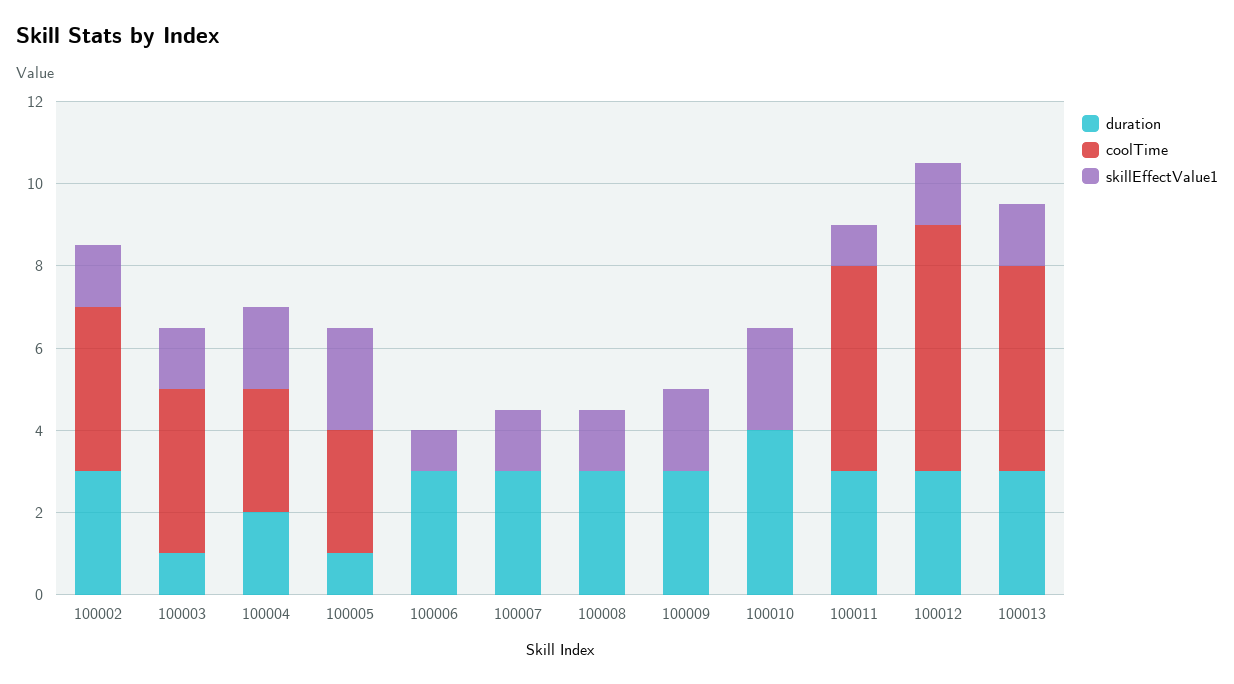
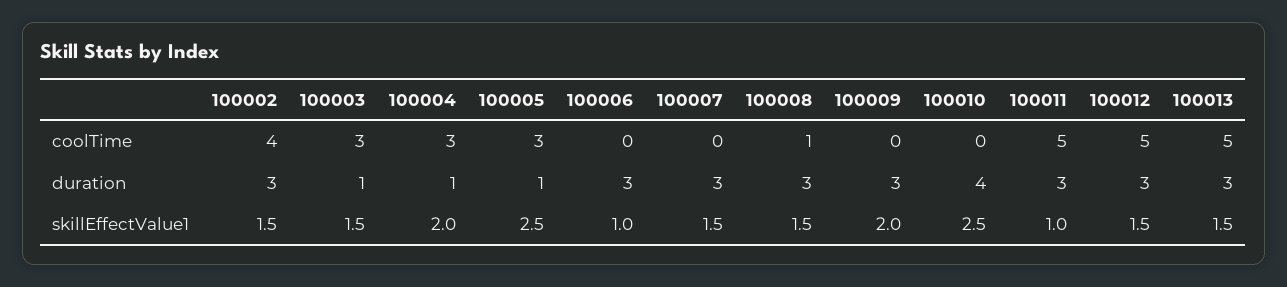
coolTime, 100003: 4 -> 3
duration, 100004: 2 -> 1
coolTime, 100008: 0 -> 1
coolTime, 100012: 6 -> 5

